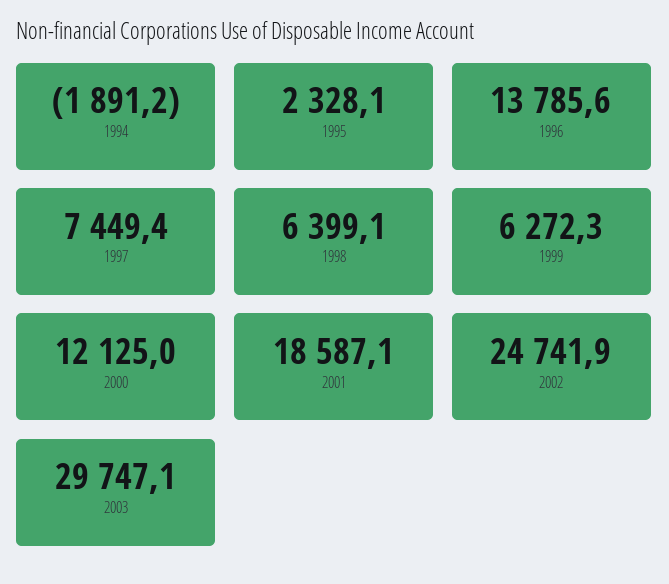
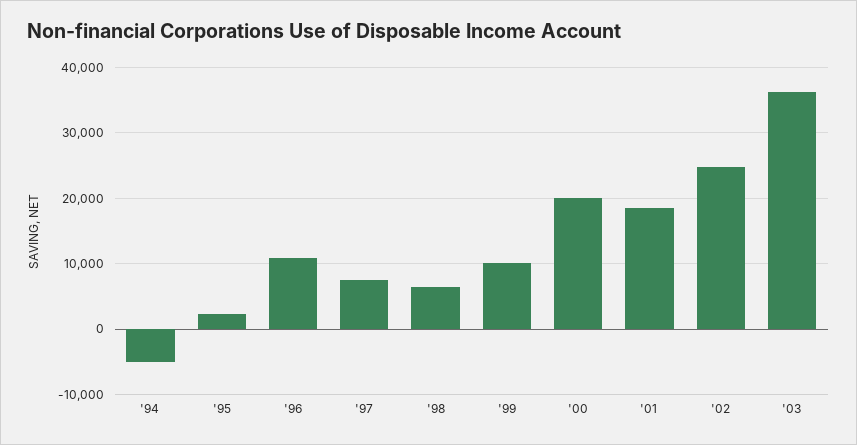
1994: -1891.2 -> -5000
1996: 13785.6 -> 11000
1999: 6272.3 -> 10000
2000: 12125 -> 20000
2003: 29747.1 -> 36000

